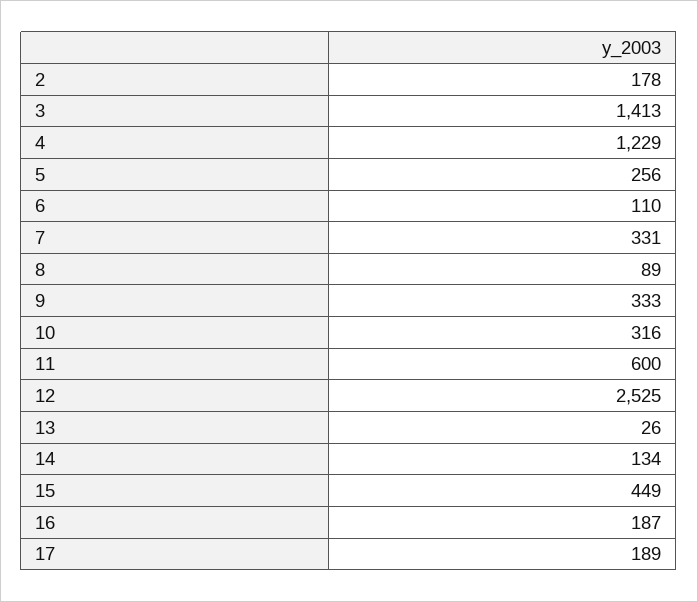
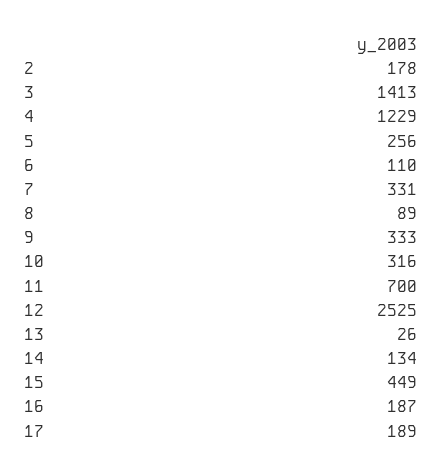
11: 600 -> 700

